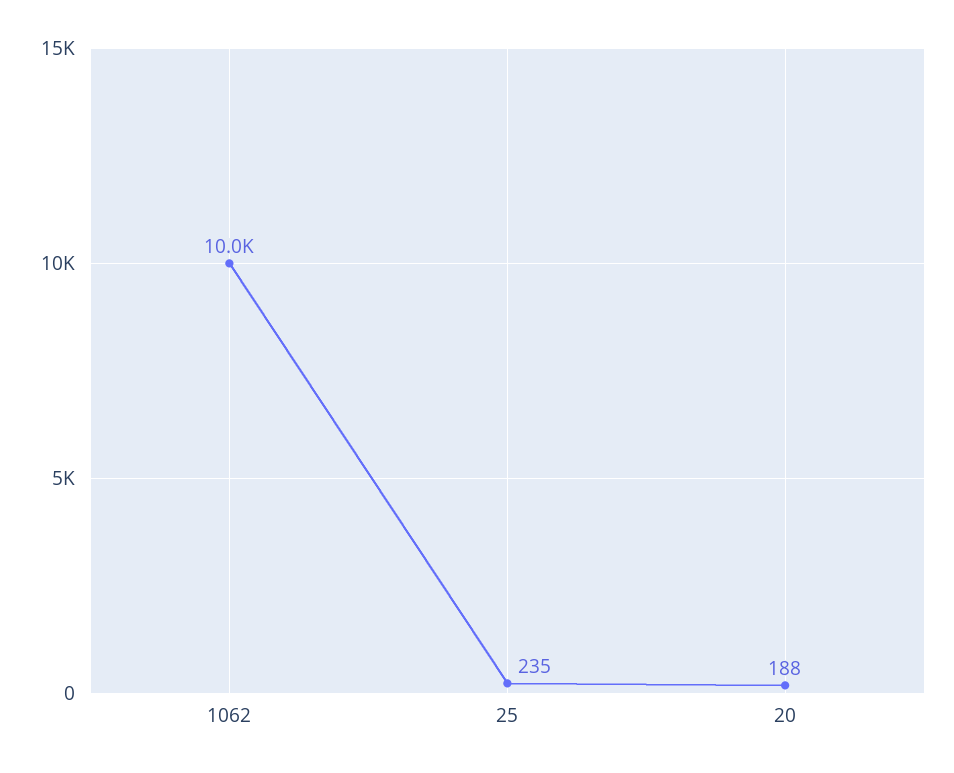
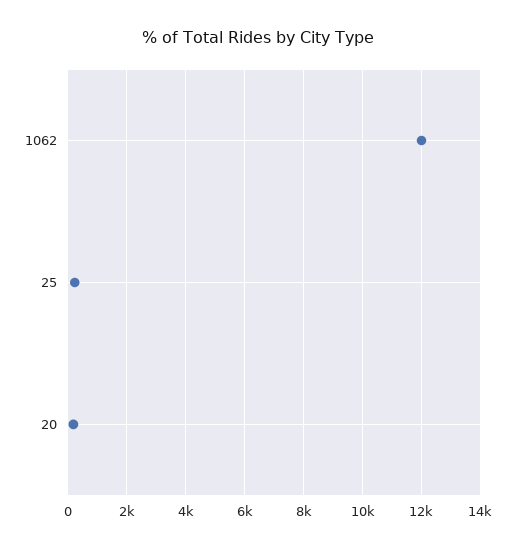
1062: 10000 -> 12000

